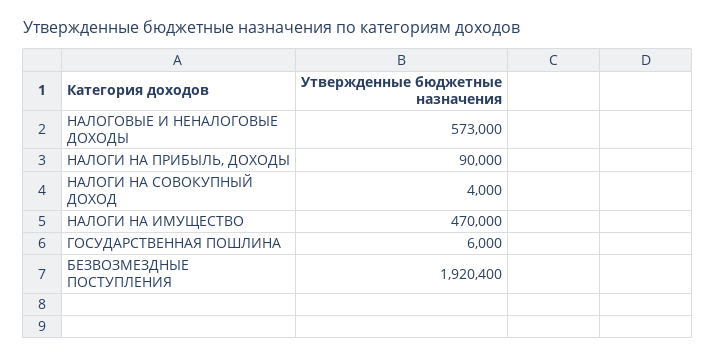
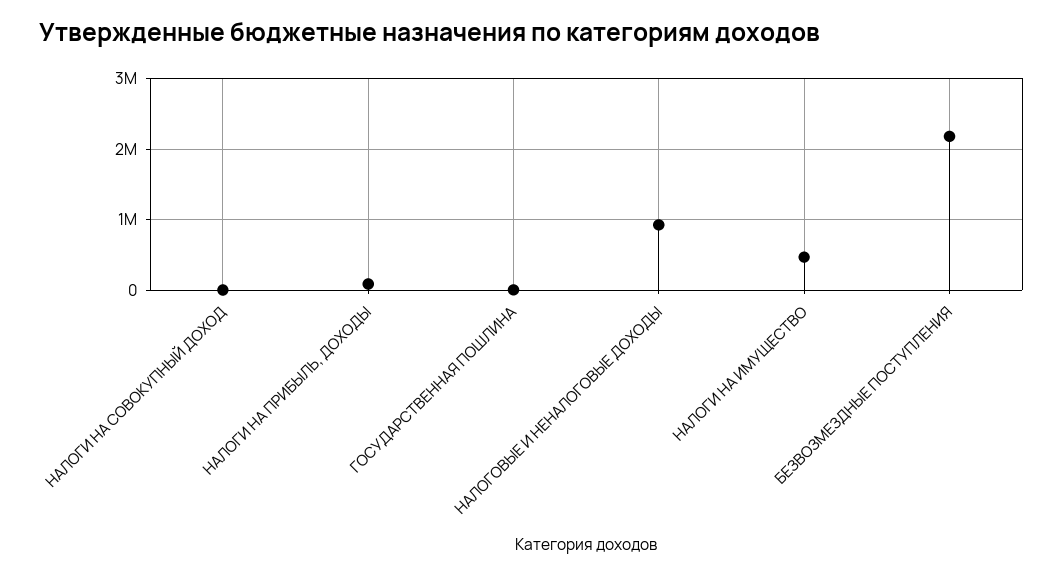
НАЛОГОВЫЕ И НЕНАЛОГОВЫЕ ДОХОДЫ: 573000 -> 900000
БЕЗВОЗМЕЗДНЫЕ ПОСТУПЛЕНИЯ: 1920400 -> 2200000

